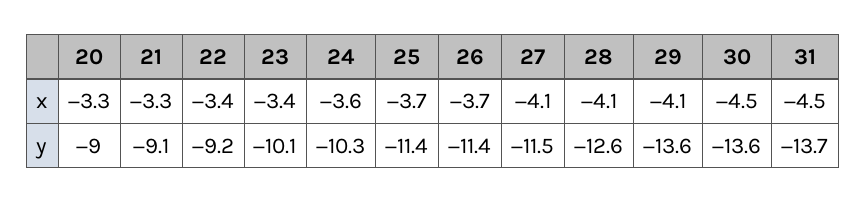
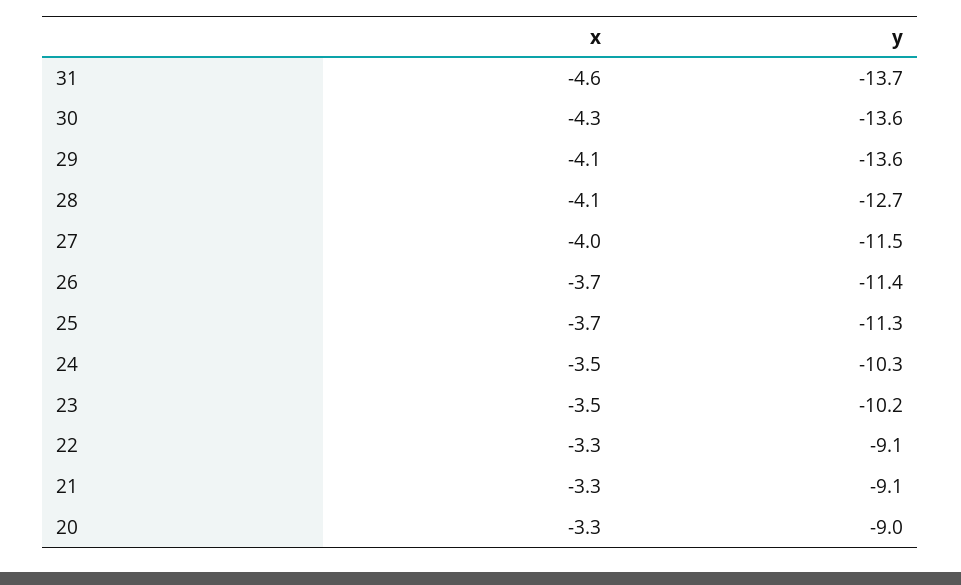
22, x: -3.4 -> -3.3
23, x: -3.4 -> -3.5
24, x: -3.6 -> -3.5
27, x: -4.1 -> -4
30, x: -4.5 -> -4.3
31, x: -4.5 -> -4.6
22, y: -9.2 -> -9.1
23, y: -10.1 -> -10.2
25, y: -11.4 -> -11.3
28, y: -12.6 -> -12.7

